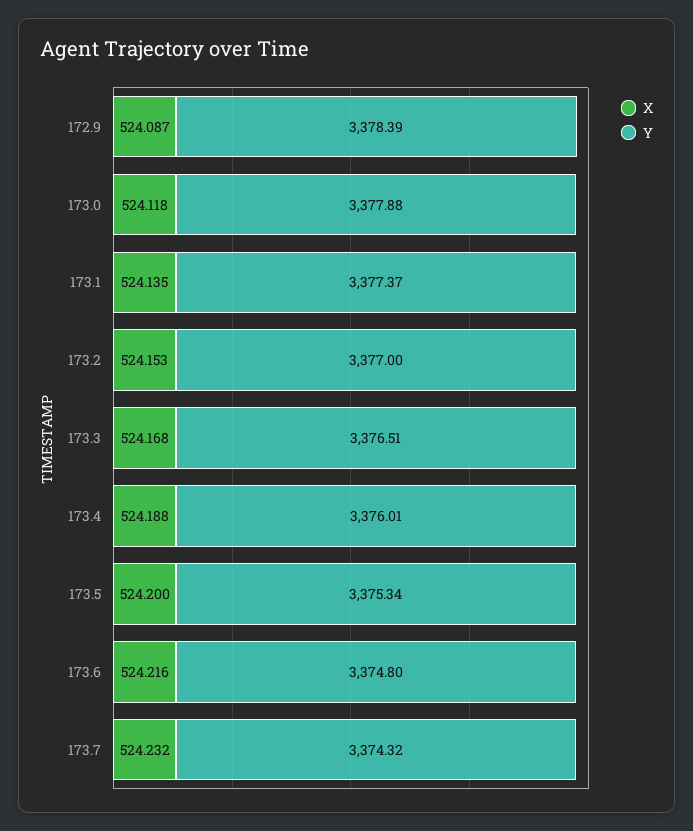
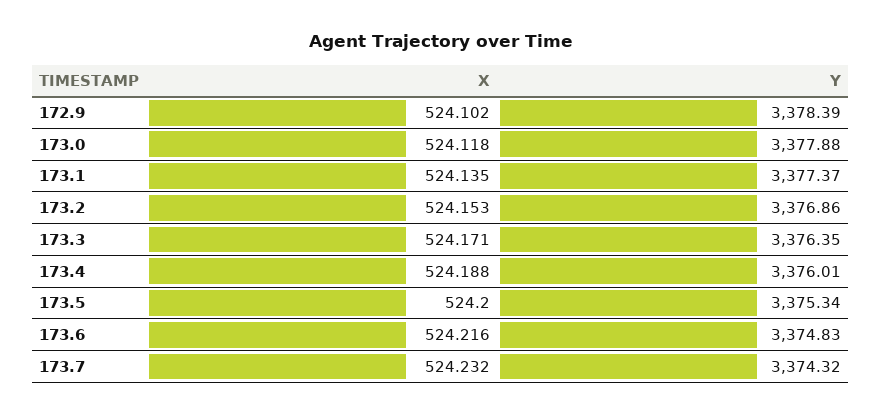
X, 172.9: 524.087 -> 524.102
Y, 173.2: 3377 -> 3376.86
X, 173.3: 524.168 -> 524.171
Y, 173.3: 3376.51 -> 3376.35
Y, 173.6: 3374.8 -> 3374.83

